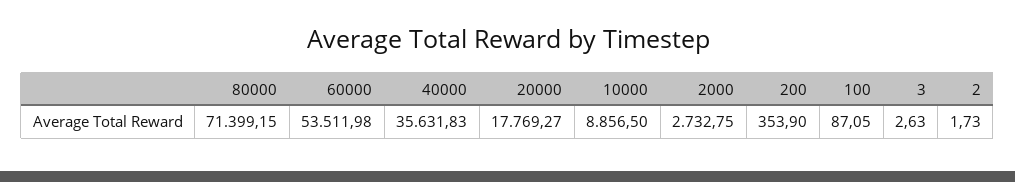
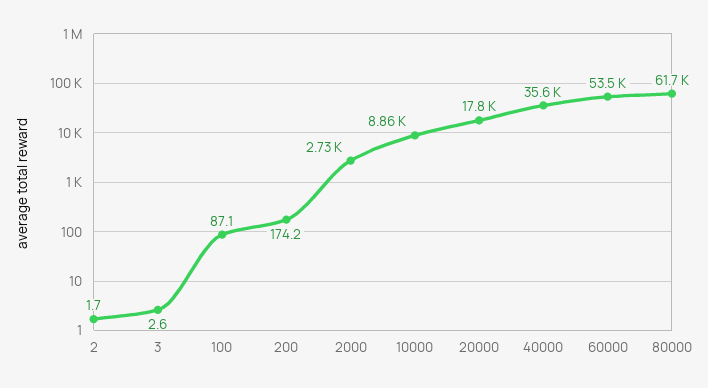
80000: 71399.15 -> 61700
200: 353.9 -> 174.2

